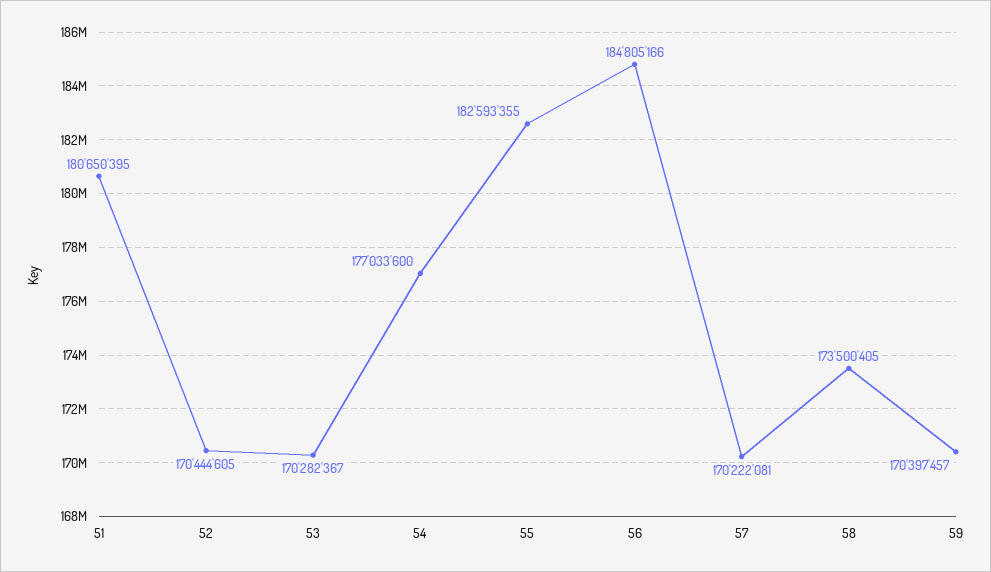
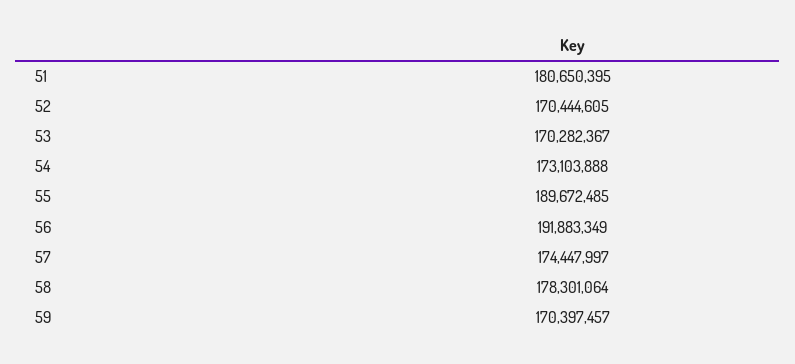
54: 177033600 -> 173103888
55: 182593355 -> 189672485
56: 184805166 -> 191883349
57: 170222081 -> 174447997
58: 173500405 -> 178301064

